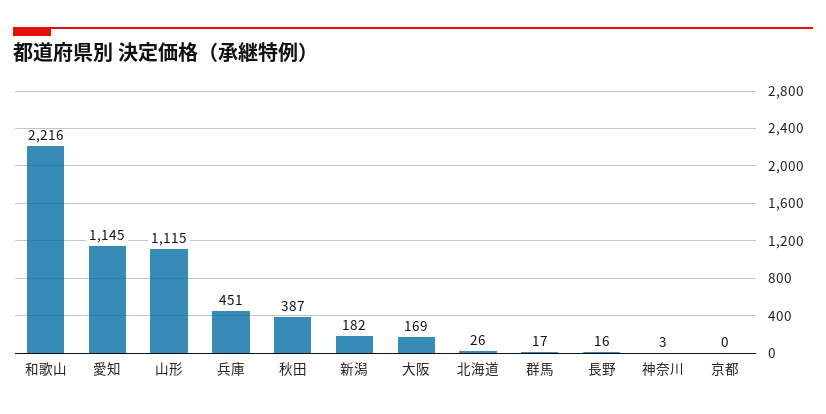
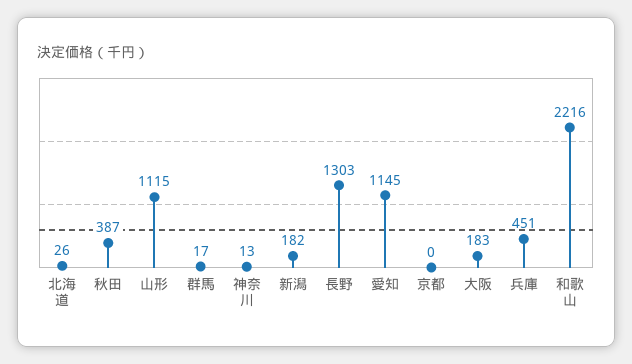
大阪: 169 -> 183
長野: 16 -> 1303
神奈川: 3 -> 13

